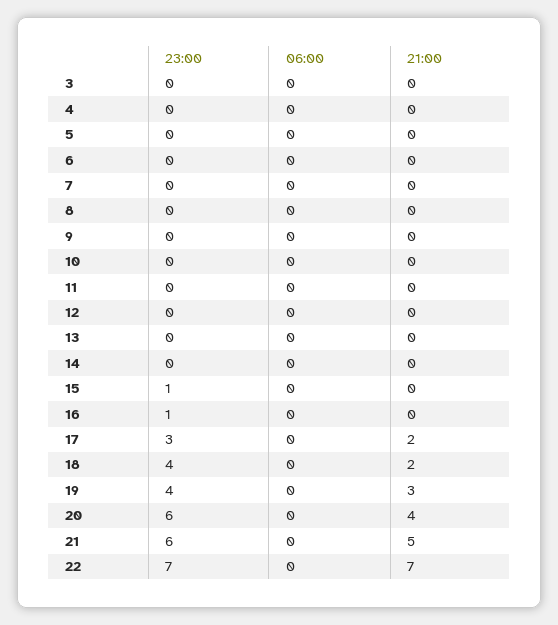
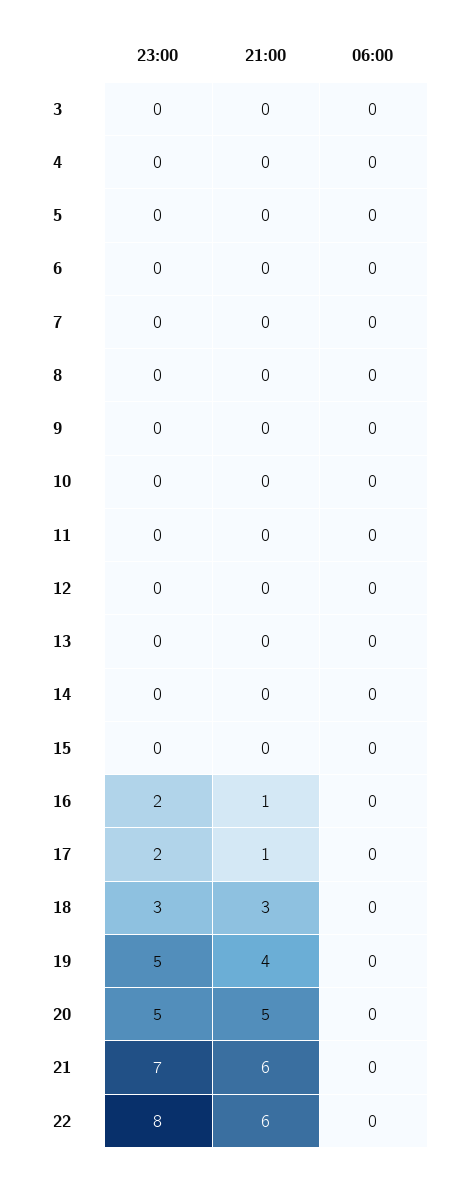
23:00, 15: 1 -> 0
23:00, 16: 1 -> 2
21:00, 16: 0 -> 1
23:00, 17: 3 -> 2
21:00, 17: 2 -> 1
23:00, 18: 4 -> 3
21:00, 18: 2 -> 3
23:00, 19: 4 -> 5
21:00, 19: 3 -> 4
23:00, 20: 6 -> 5
21:00, 20: 4 -> 5
23:00, 21: 6 -> 7
21:00, 21: 5 -> 6
23:00, 22: 7 -> 8
21:00, 22: 7 -> 6

